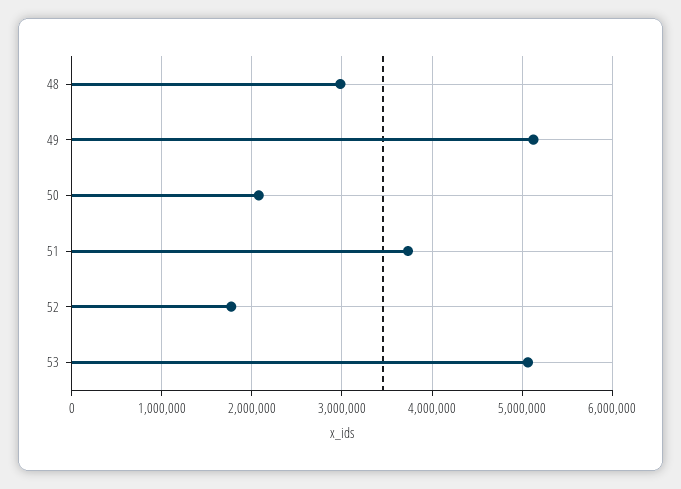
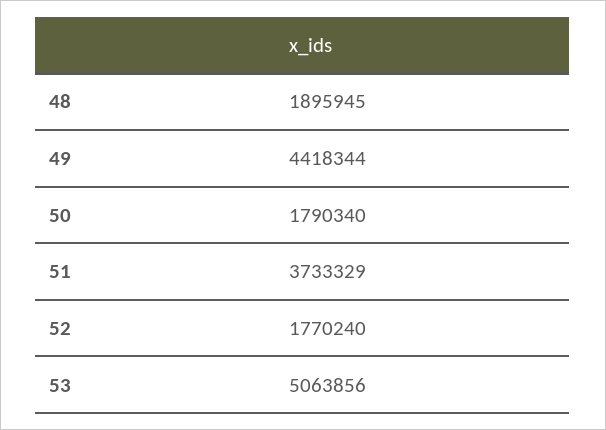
48: 3000000 -> 1895945
49: 5100000 -> 4418344
50: 2100000 -> 1790340

